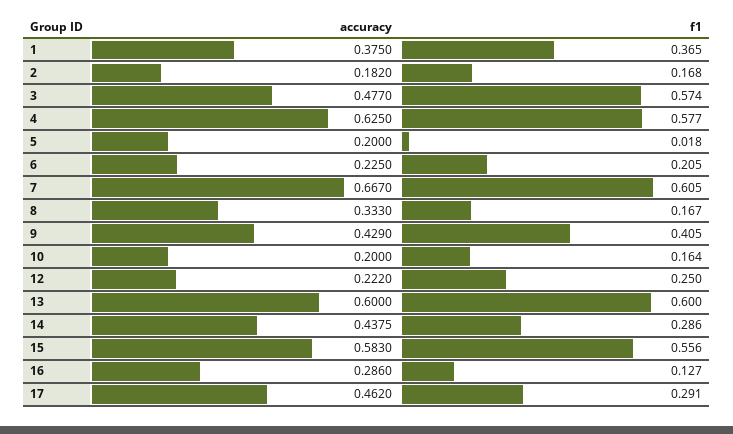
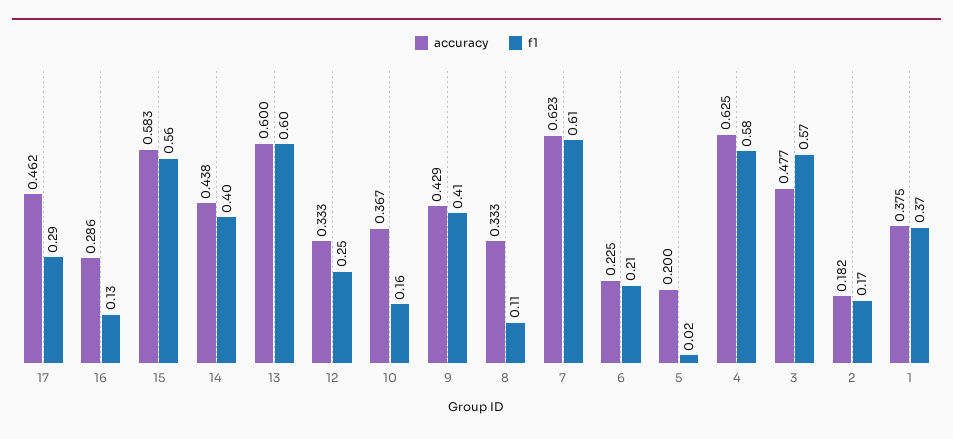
accuracy, 7: 0.667 -> 0.623
f1, 8: 0.167 -> 0.11
accuracy, 10: 0.2 -> 0.367
accuracy, 12: 0.222 -> 0.333
f1, 14: 0.286 -> 0.4

